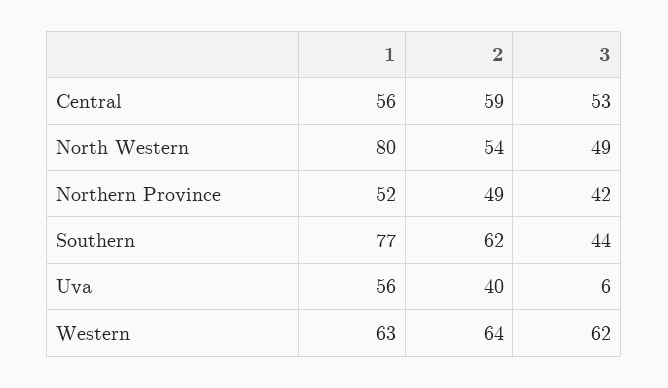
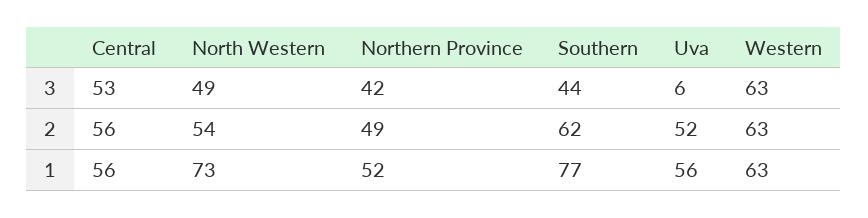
2, Central: 59 -> 56
1, North Western: 80 -> 73
2, Uva: 40 -> 52
2, Western: 64 -> 63
3, Western: 62 -> 63

